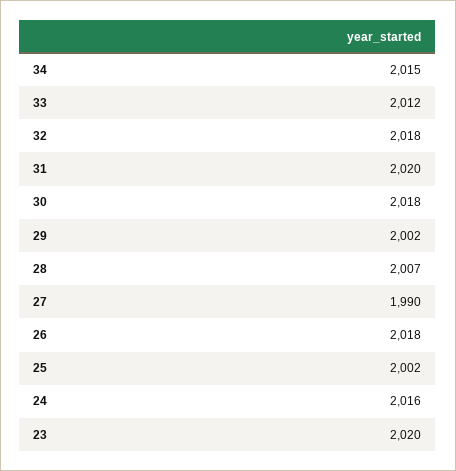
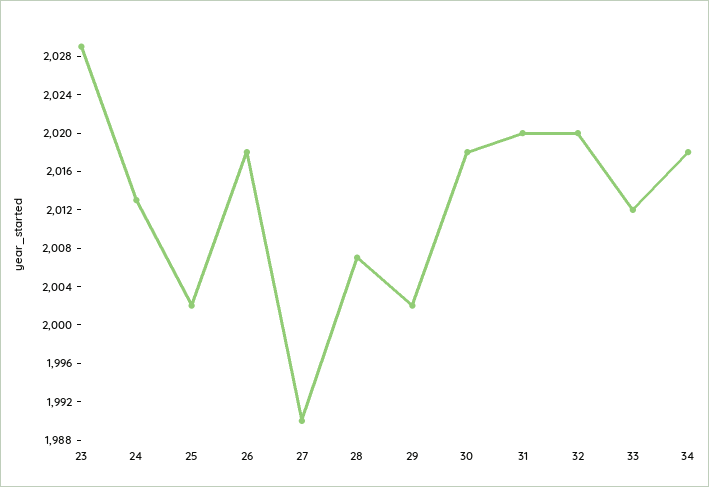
34: 2015 -> 2018
32: 2018 -> 2020
24: 2016 -> 2013
23: 2020 -> 2029

